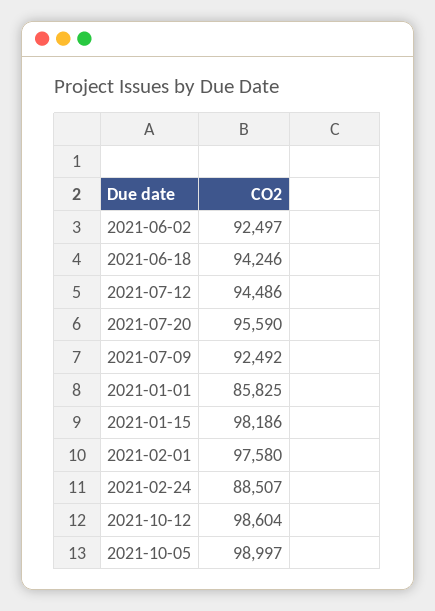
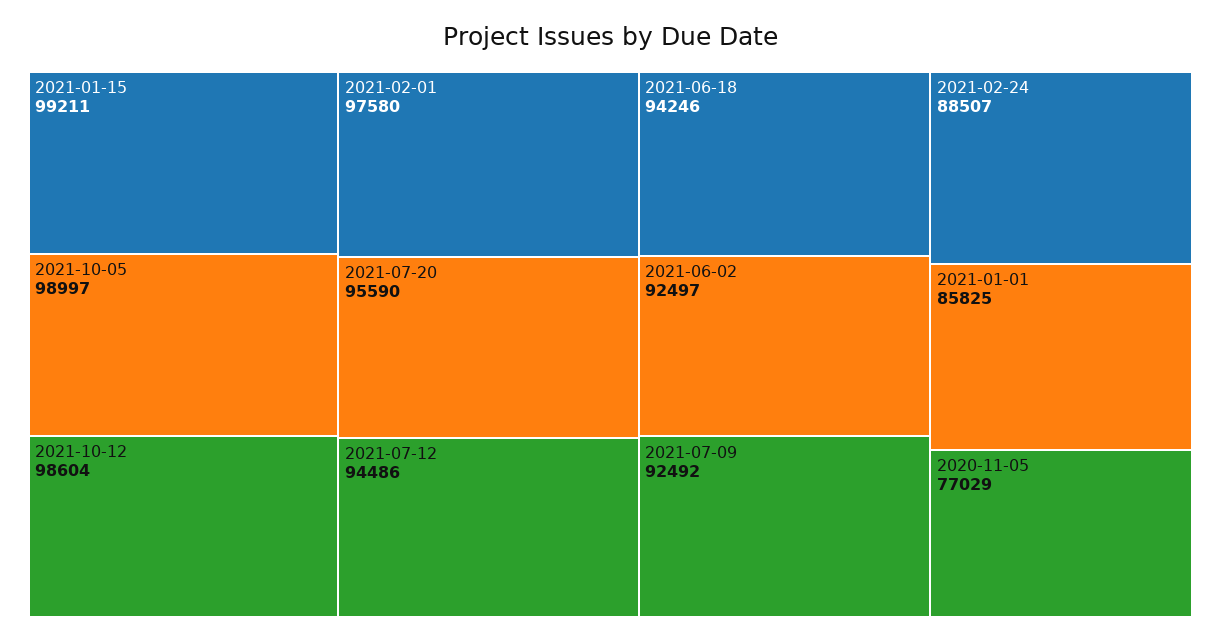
2021-01-15: 98186 -> 99211
2020-11-05: none -> 77029

